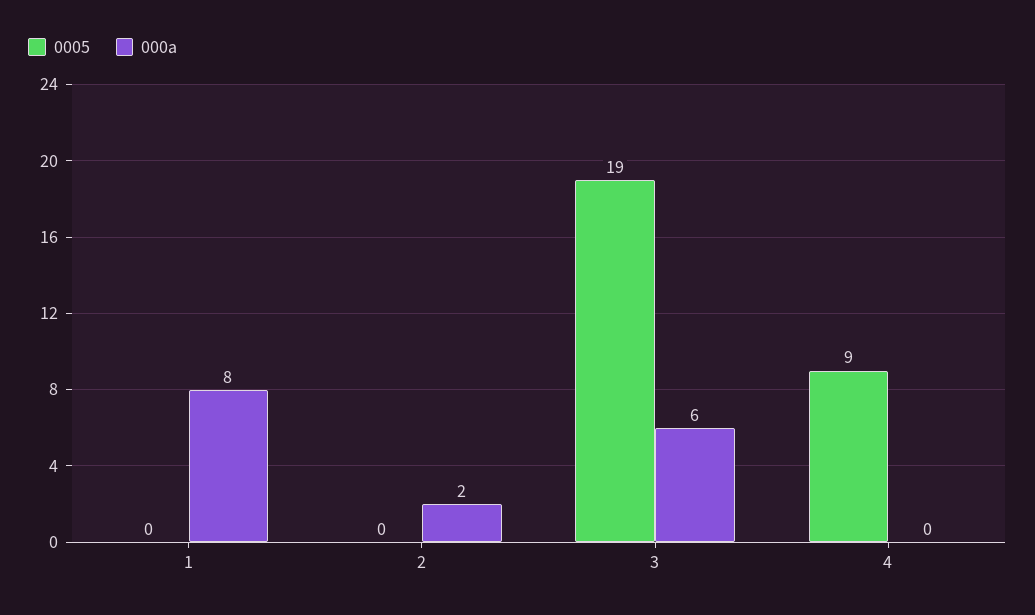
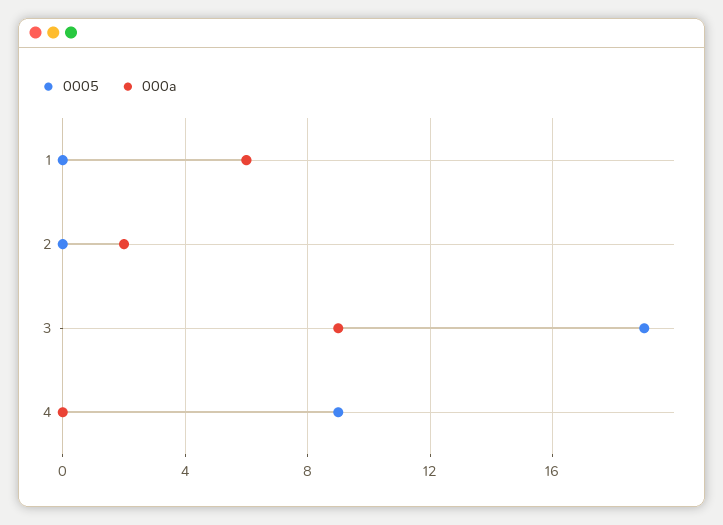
000a, 1: 8 -> 6
000a, 3: 6 -> 9

